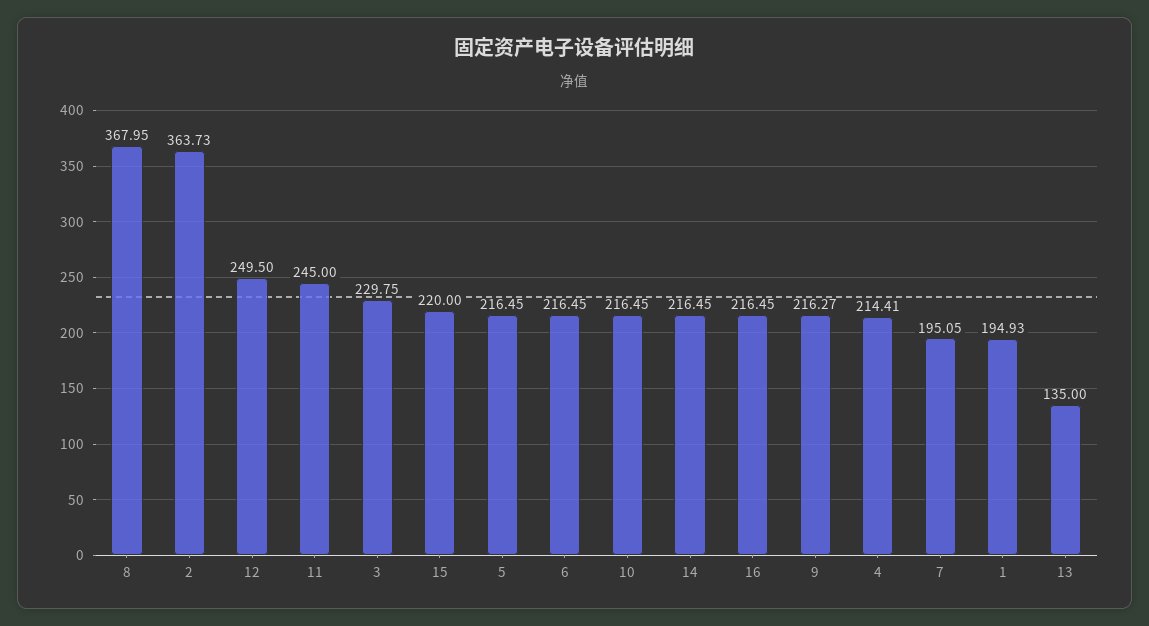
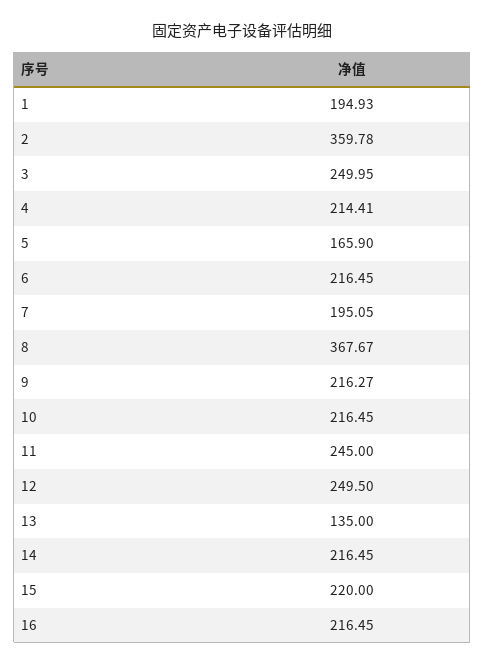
8: 367.95 -> 367.67
2: 363.73 -> 359.78
3: 229.75 -> 249.95
5: 216.45 -> 165.9

